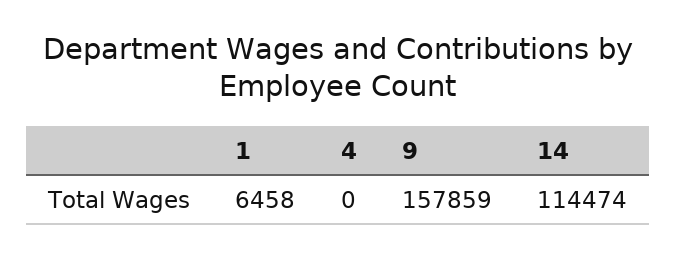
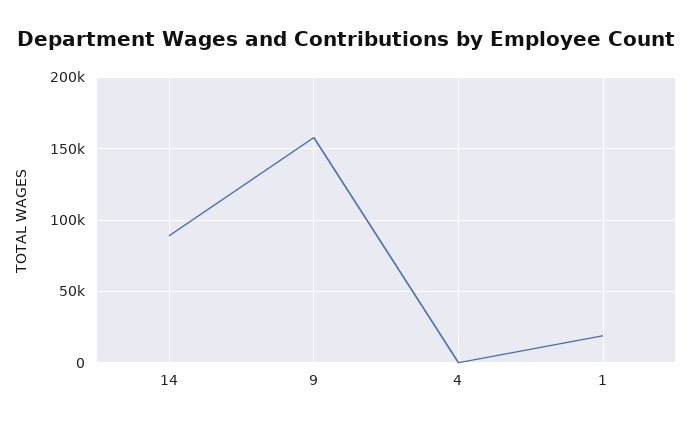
1: 6458 -> 20000
14: 114474 -> 90000

